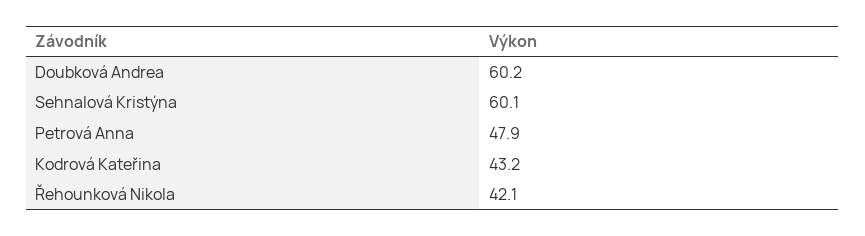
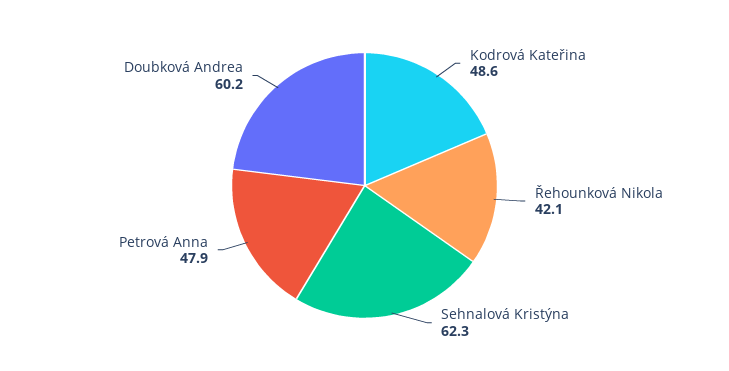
Sehnalová Kristýna: 60.1 -> 62.3
Kodrová Kateřina: 43.2 -> 48.6

